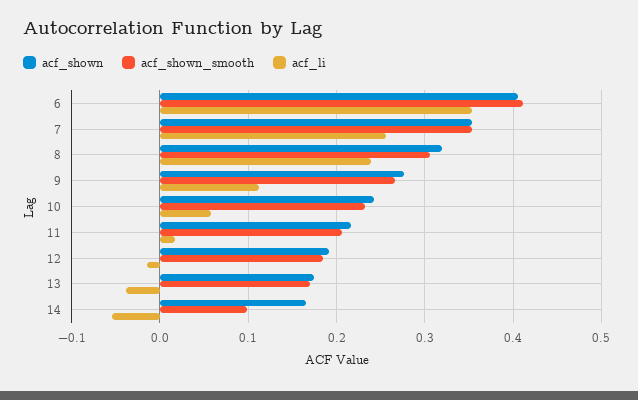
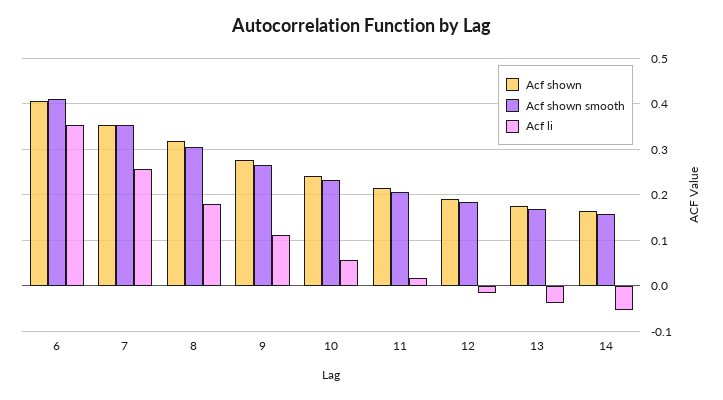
acf_li, 8: 0.24 -> 0.18
acf_shown_smooth, 14: 0.1 -> 0.16

